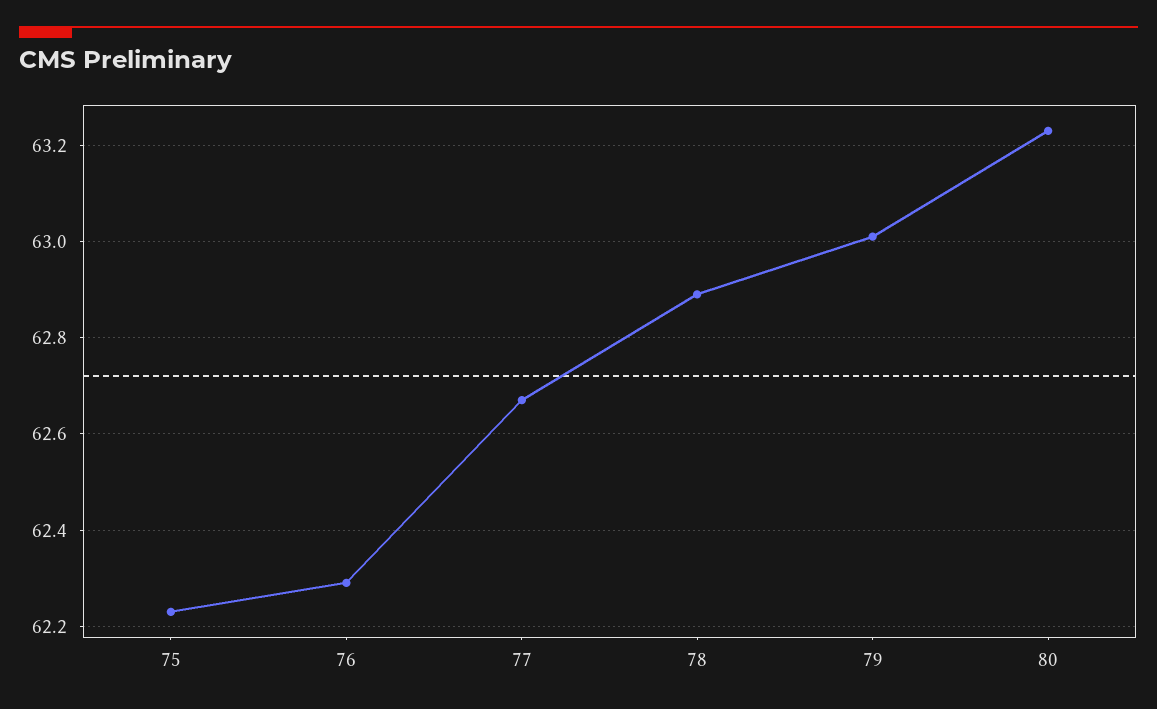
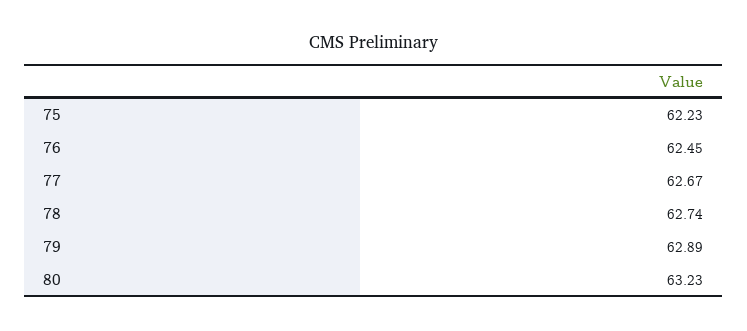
76: 62.3 -> 62.45
78: 62.9 -> 62.74
79: 63 -> 62.89

